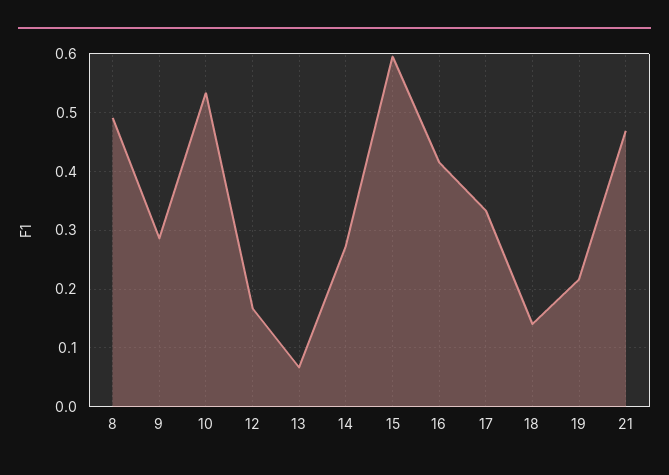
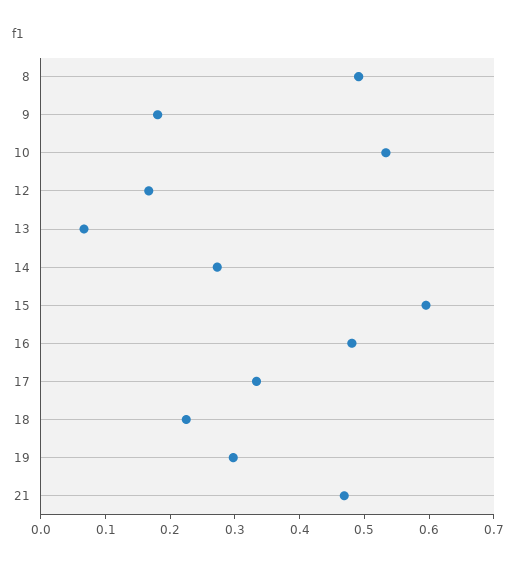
9: 0.28 -> 0.18
16: 0.42 -> 0.48
18: 0.14 -> 0.22
19: 0.22 -> 0.3

